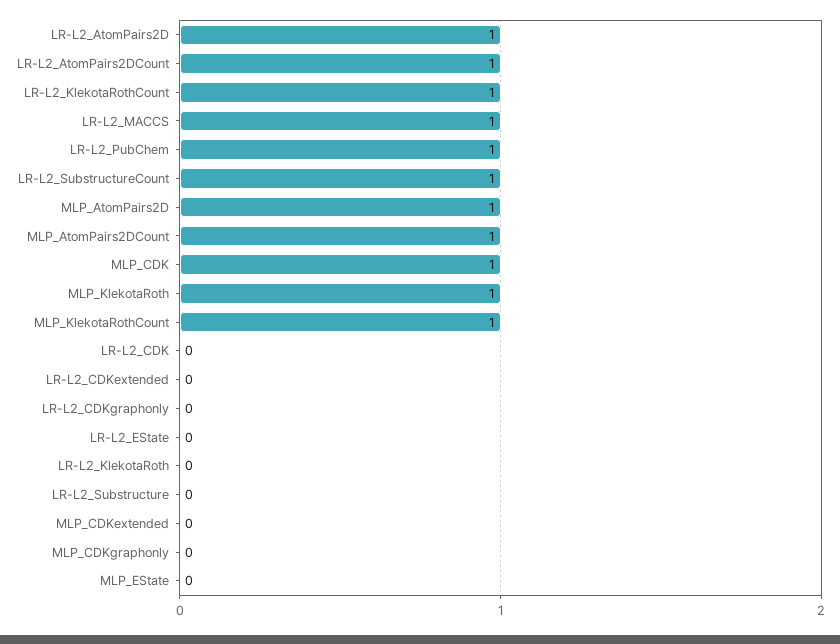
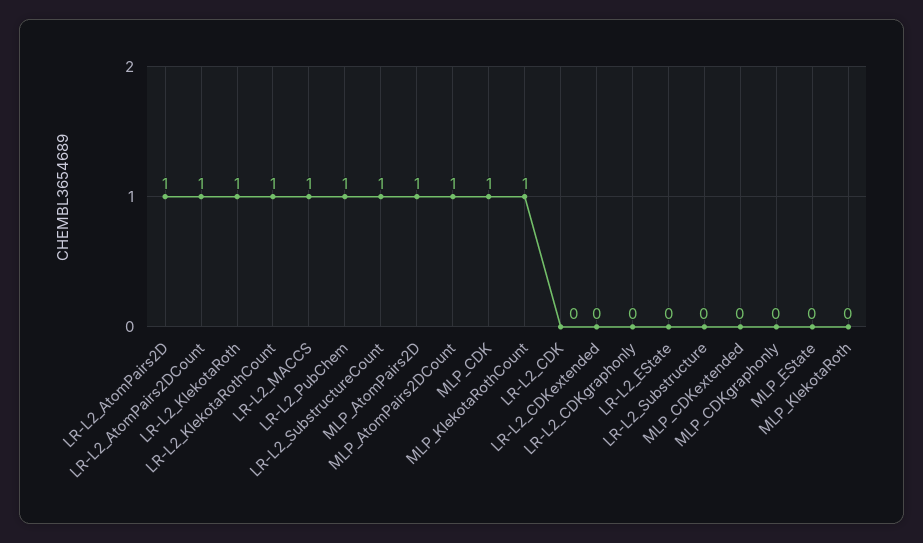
MLP_KlekotaRoth: 1 -> 0
LR-L2_KlekotaRoth: 0 -> 1

